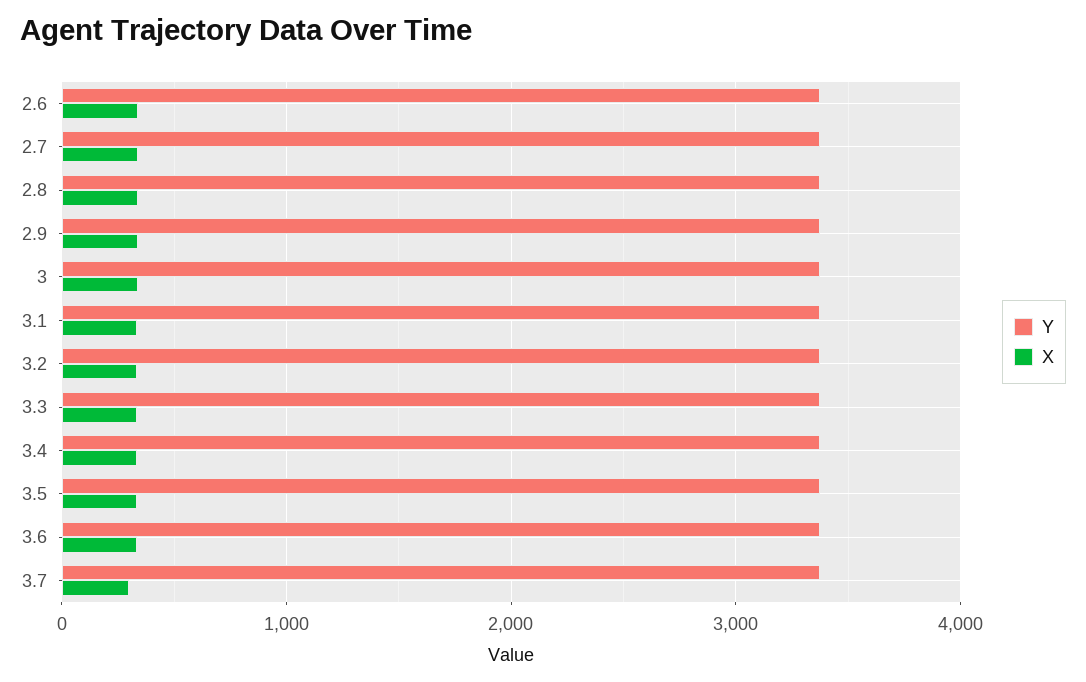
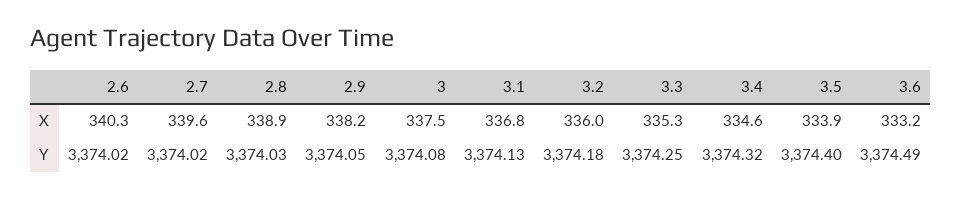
Y, 3.7: 3400 -> none
X, 3.7: 300 -> none

